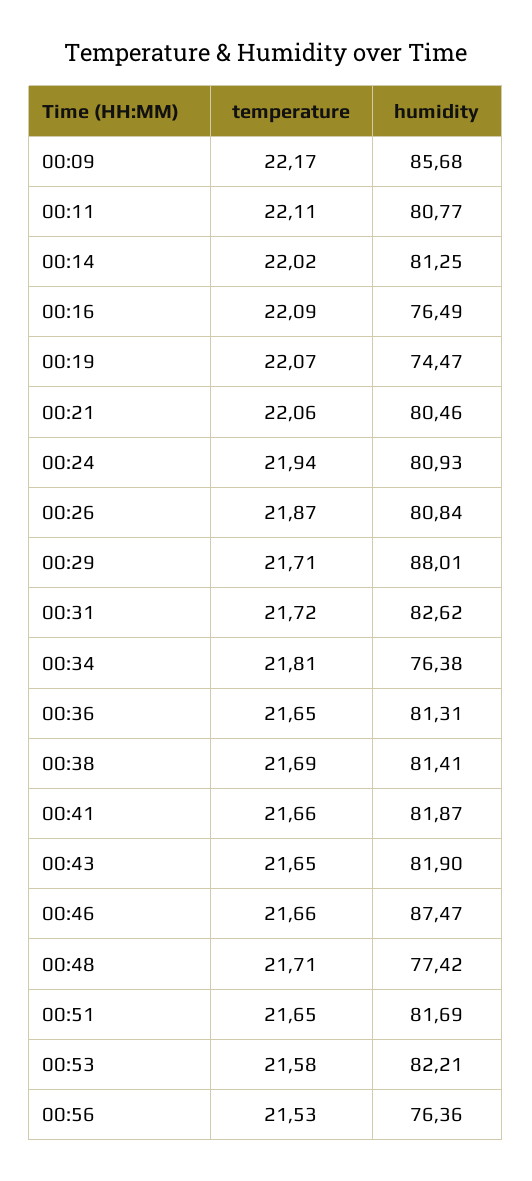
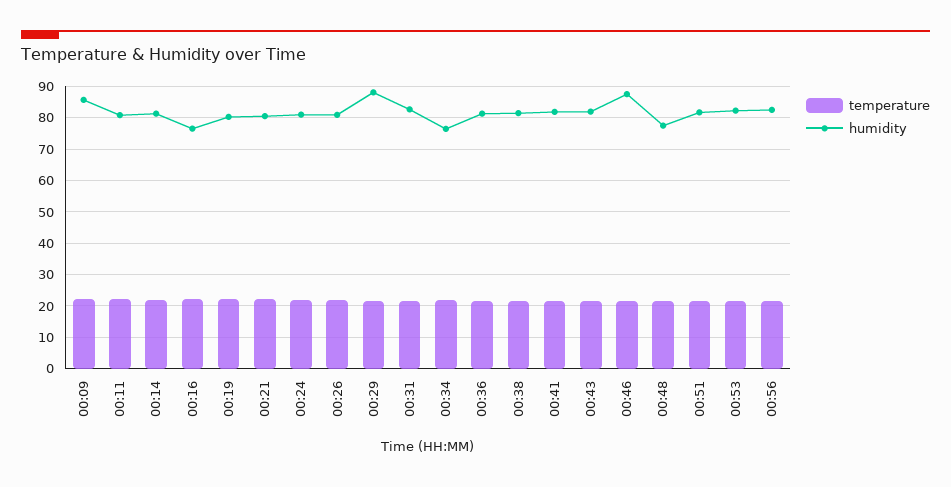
humidity, 00:19: 74.47 -> 80
humidity, 00:56: 76.36 -> 82

